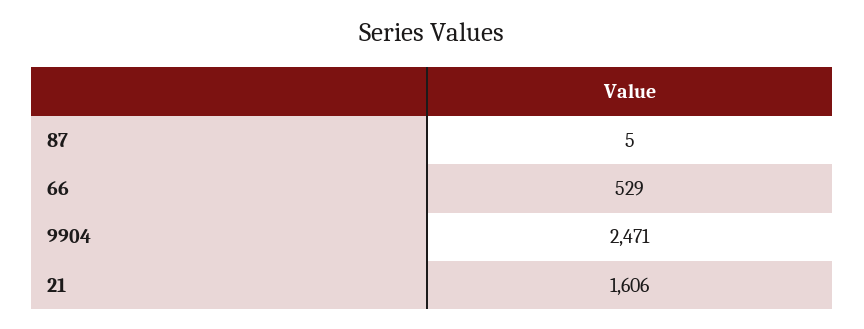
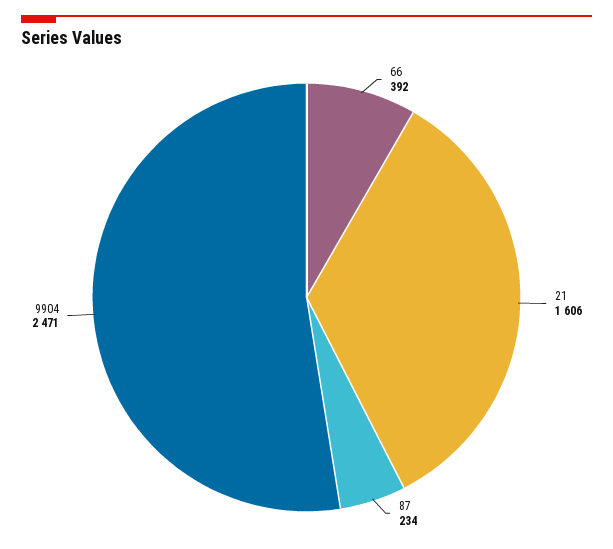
87: 5 -> 234
66: 529 -> 392

